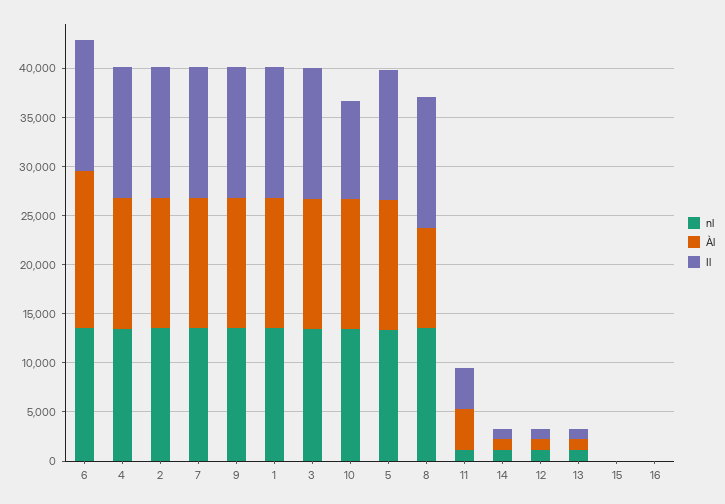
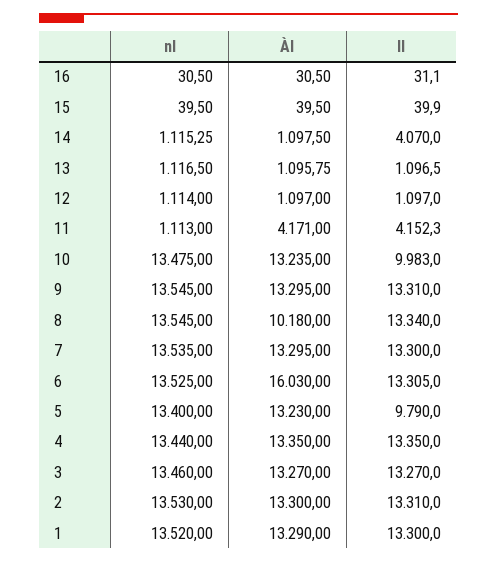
Il, 5: 13000 -> 9790
Il, 14: 1000 -> 4070

